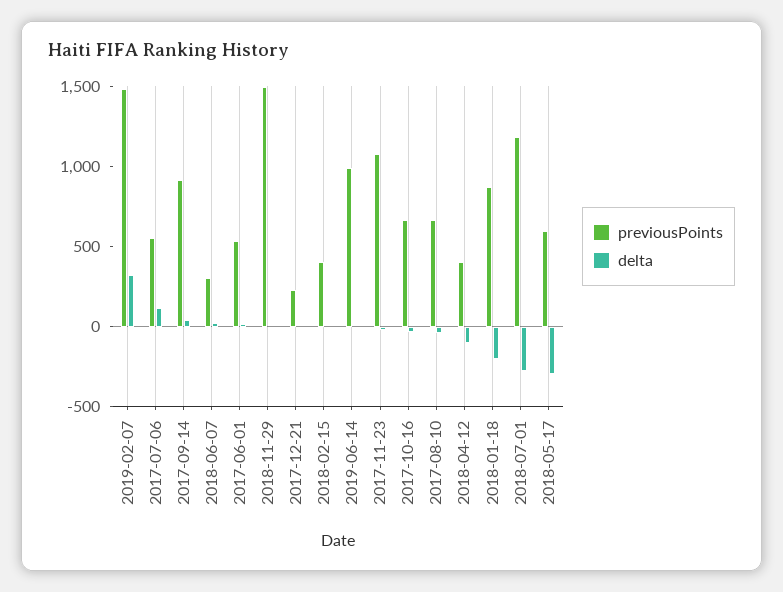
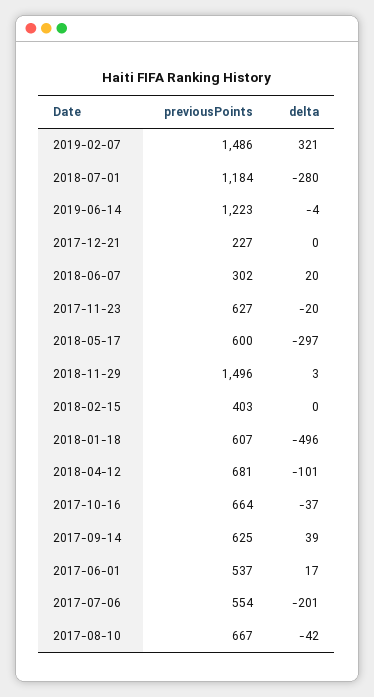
delta, 2017-07-06: 100 -> -201
previousPoints, 2017-09-14: 900 -> 625
previousPoints, 2019-06-14: 1000 -> 1223
previousPoints, 2017-11-23: 1100 -> 627
previousPoints, 2018-04-12: 400 -> 681
previousPoints, 2018-01-18: 900 -> 607
delta, 2018-01-18: -200 -> -496

